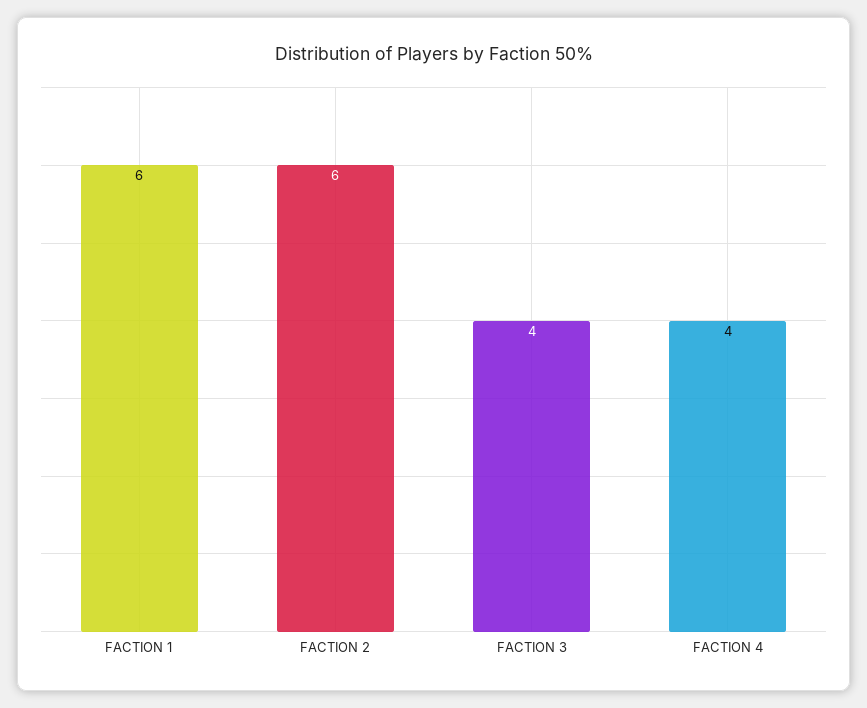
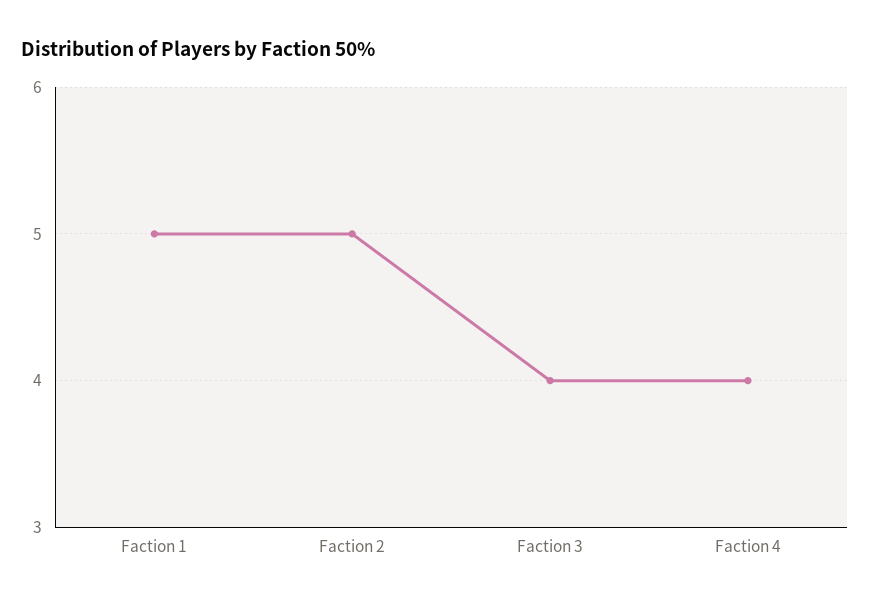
FACTION 1: 6 -> 5
FACTION 2: 6 -> 5

